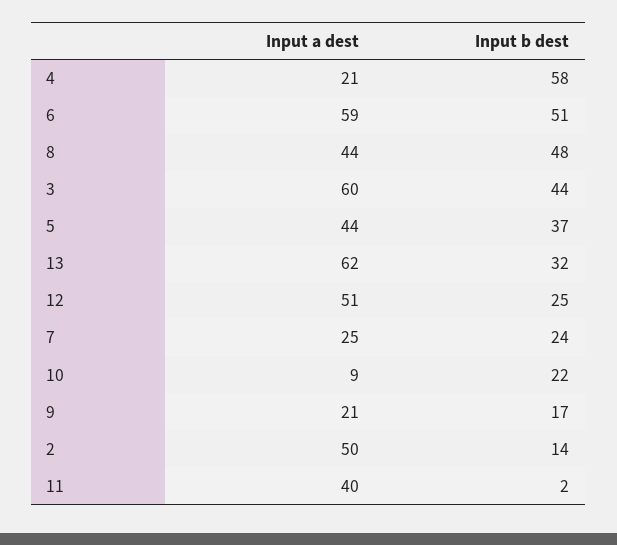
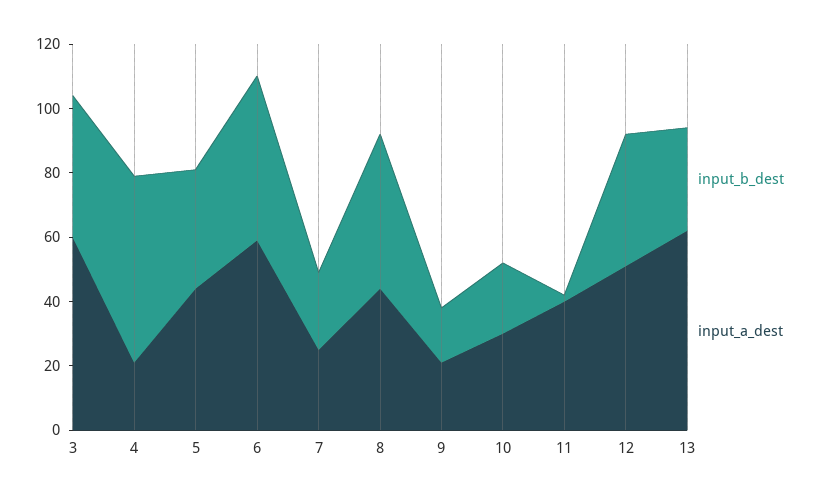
Input b dest, 12: 25 -> 40
Input a dest, 10: 9 -> 30
Input a dest, 2: 50 -> none
Input b dest, 2: 14 -> none

